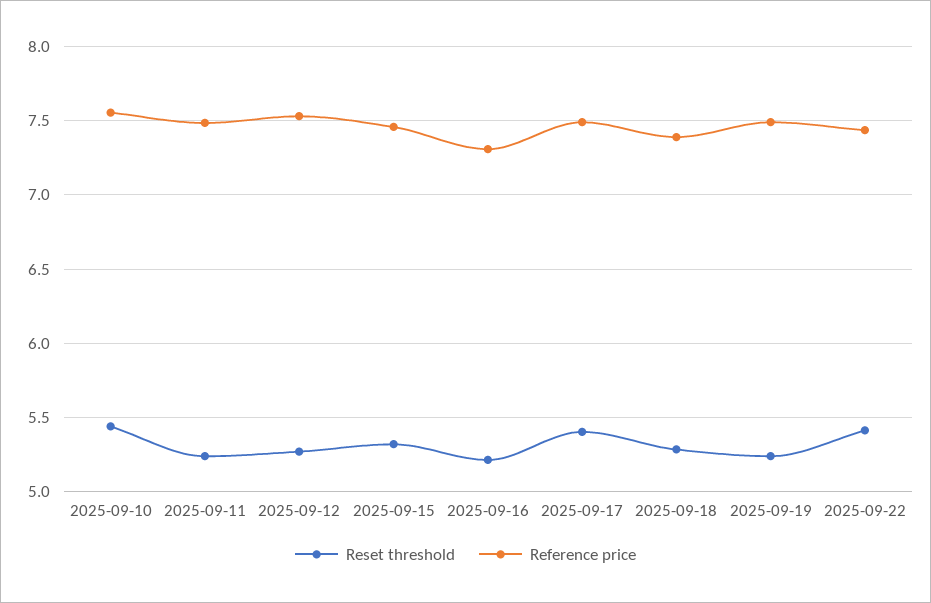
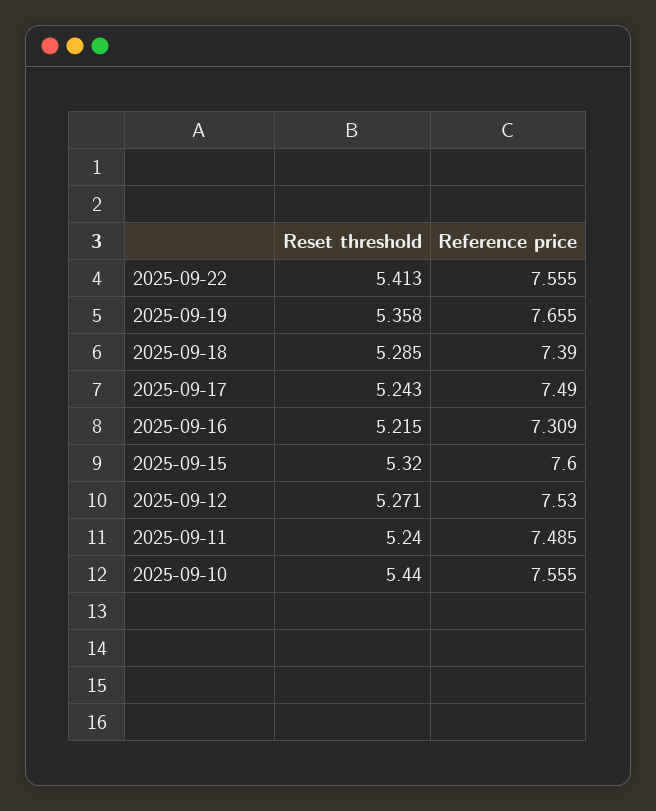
Reference price, 2025-09-15: 7.45 -> 7.6
Reset threshold, 2025-09-17: 5.4 -> 5.243
Reset threshold, 2025-09-19: 5.25 -> 5.358
Reference price, 2025-09-19: 7.5 -> 7.655
Reference price, 2025-09-22: 7.45 -> 7.555

